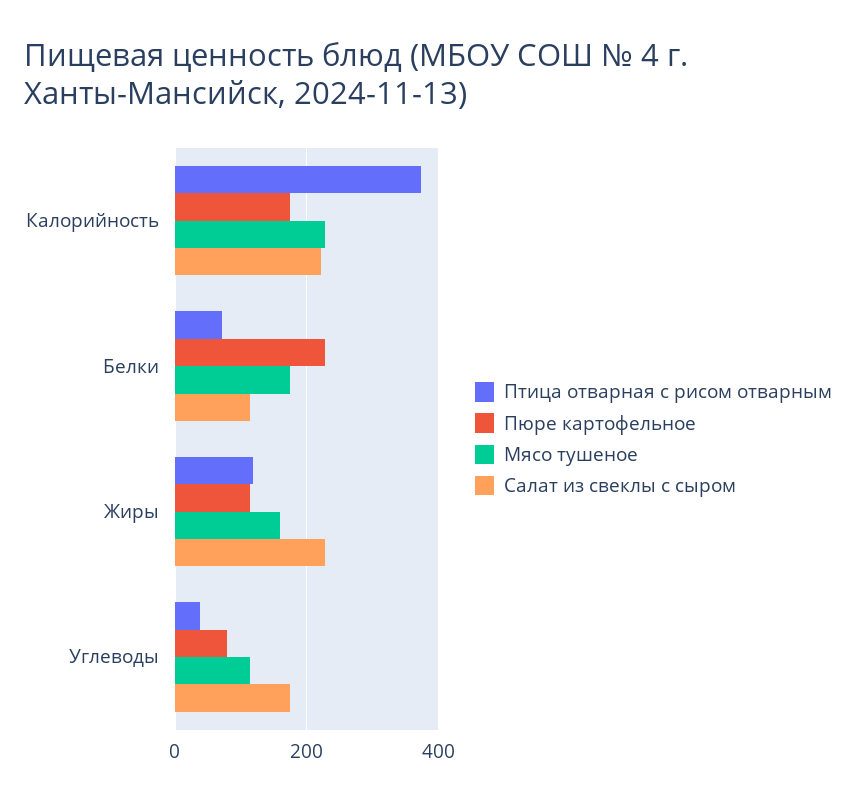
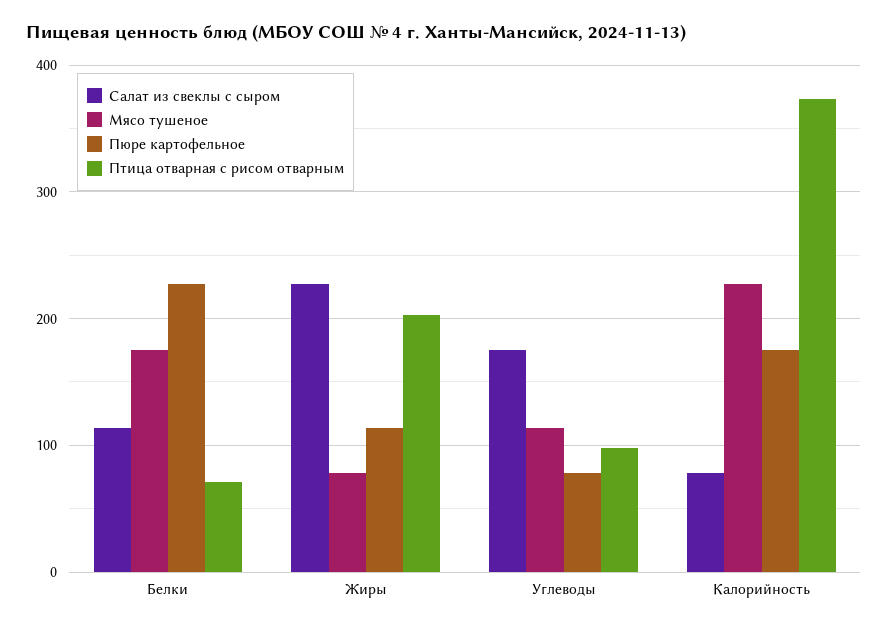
Салат из свеклы с сыром, Калорийность: 220 -> 80
Птица отварная с рисом отварным, Жиры: 120 -> 200
Мясо тушеное, Жиры: 160 -> 80
Птица отварная с рисом отварным, Углеводы: 40 -> 100

